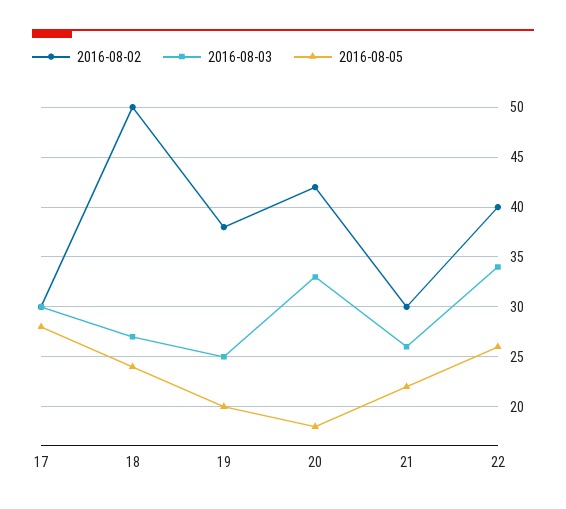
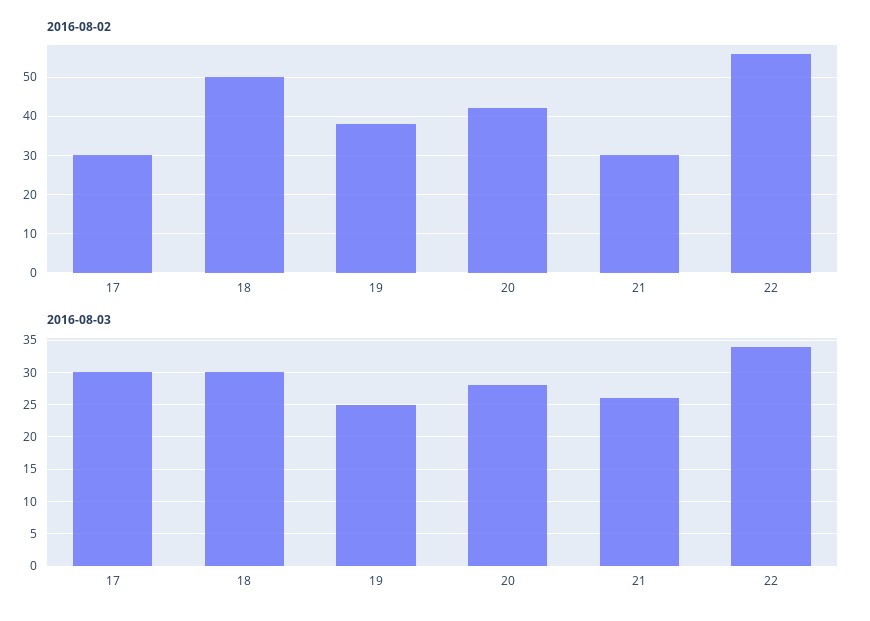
2016-08-05, 17: 28 -> none
2016-08-03, 18: 27 -> 30
2016-08-05, 18: 24 -> none
2016-08-05, 19: 20 -> none
2016-08-03, 20: 33 -> 28
2016-08-05, 20: 18 -> none
2016-08-05, 21: 22 -> none
2016-08-02, 22: 40 -> 55
2016-08-05, 22: 26 -> none

